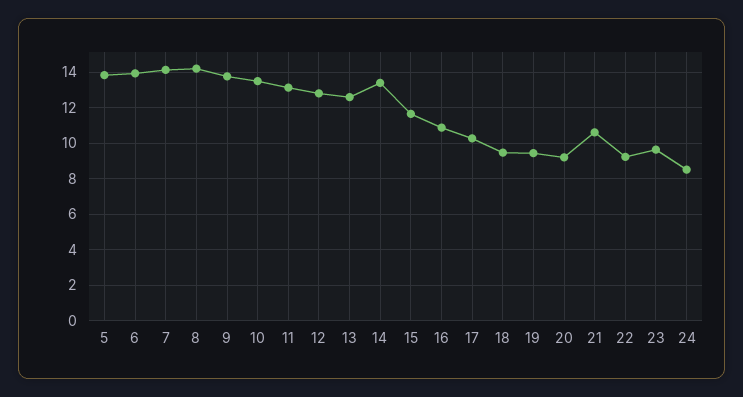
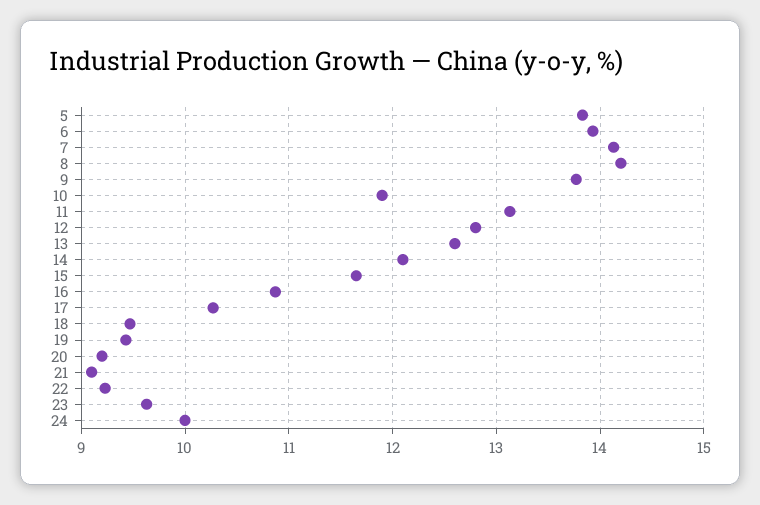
10: 13.5 -> 11.9
14: 13.5 -> 12.1
21: 10.5 -> 9.1
24: 8.5 -> 10

